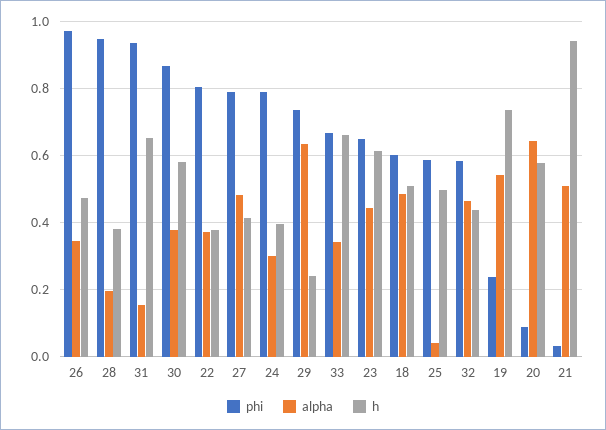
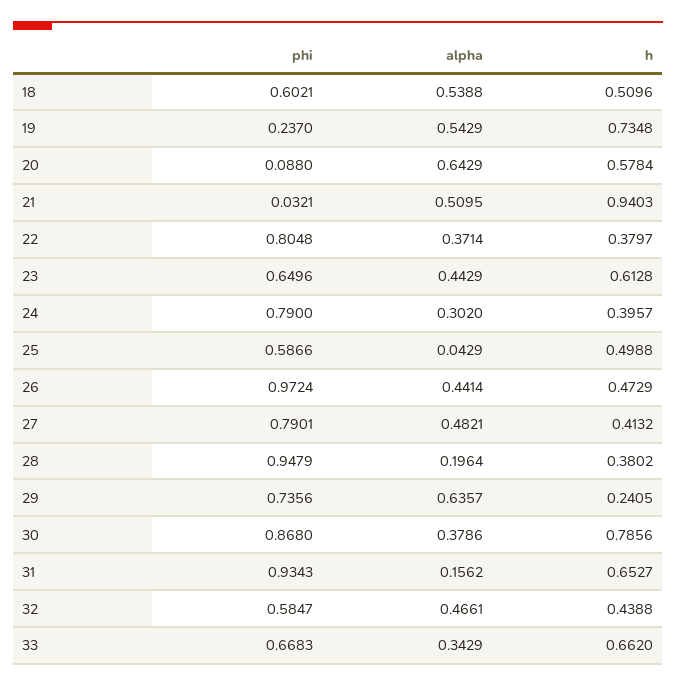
alpha, 26: 0.34 -> 0.4414
h, 30: 0.58 -> 0.7856
alpha, 18: 0.48 -> 0.5388

